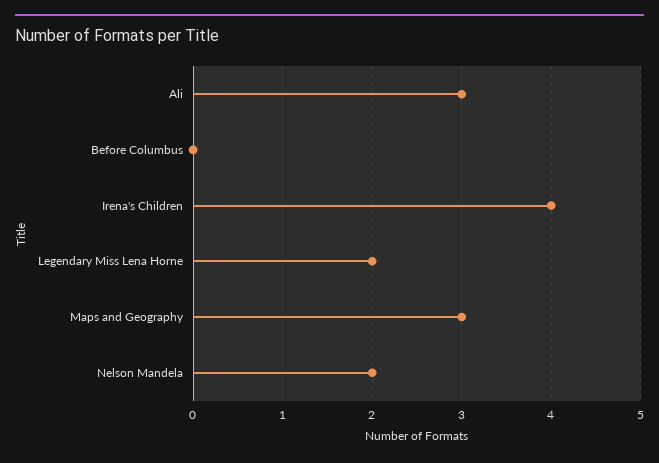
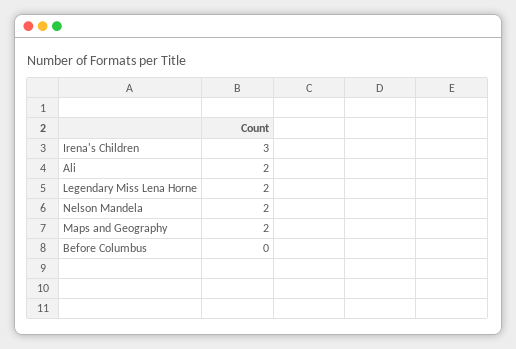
Ali: 3 -> 2
Irena's Children: 4 -> 3
Maps and Geography: 3 -> 2

